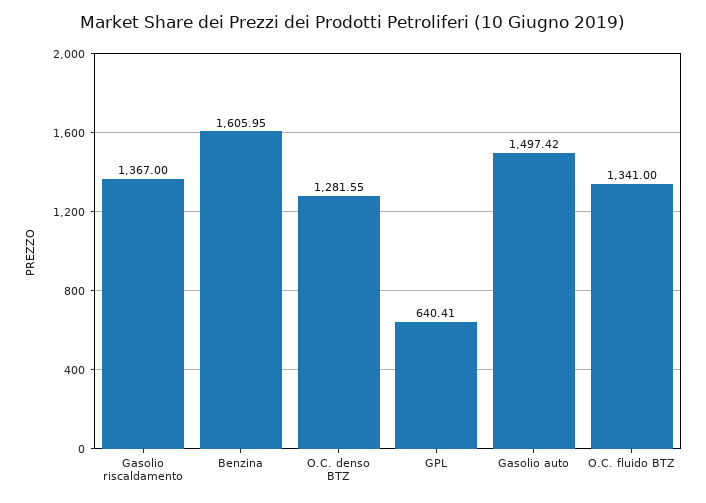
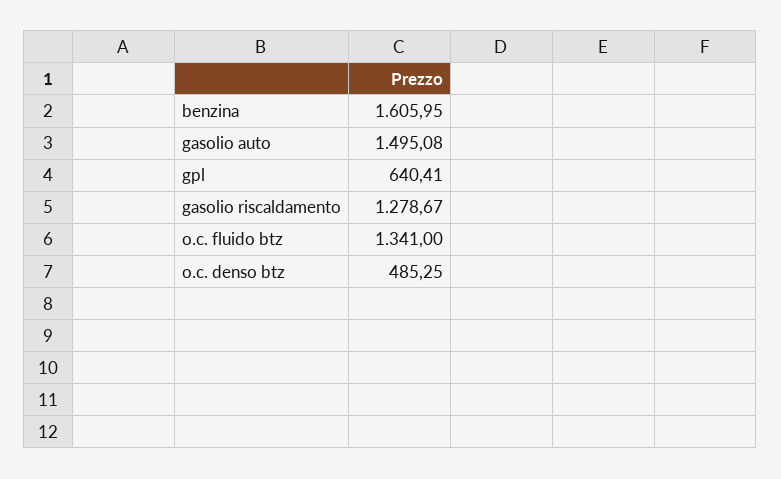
Gasolio riscaldamento: 1367 -> 1278.67
O.C. denso BTZ: 1281.55 -> 485.25
Gasolio auto: 1497.42 -> 1495.08

